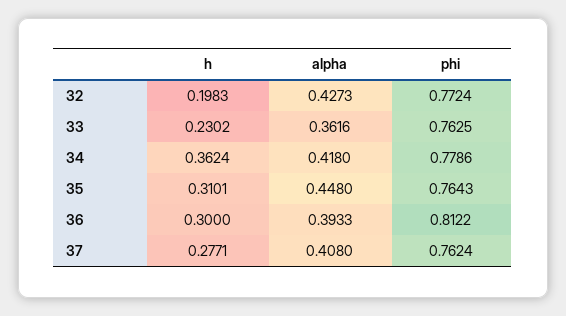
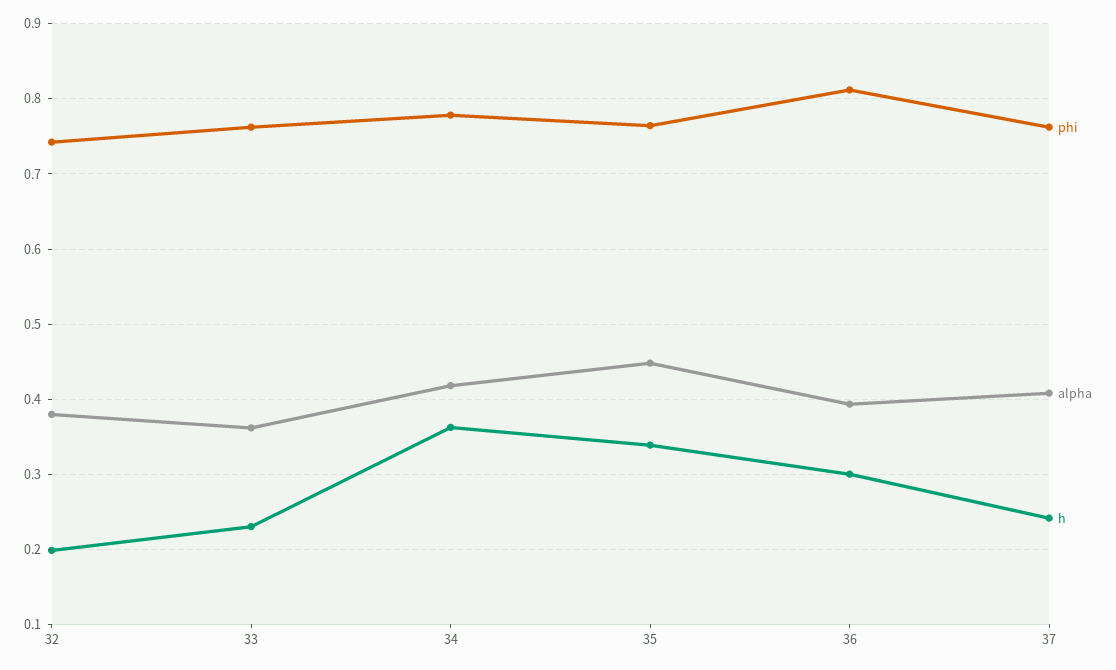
alpha, 32: 0.4273 -> 0.38
phi, 32: 0.7724 -> 0.74
h, 35: 0.3101 -> 0.34
h, 37: 0.2771 -> 0.24

